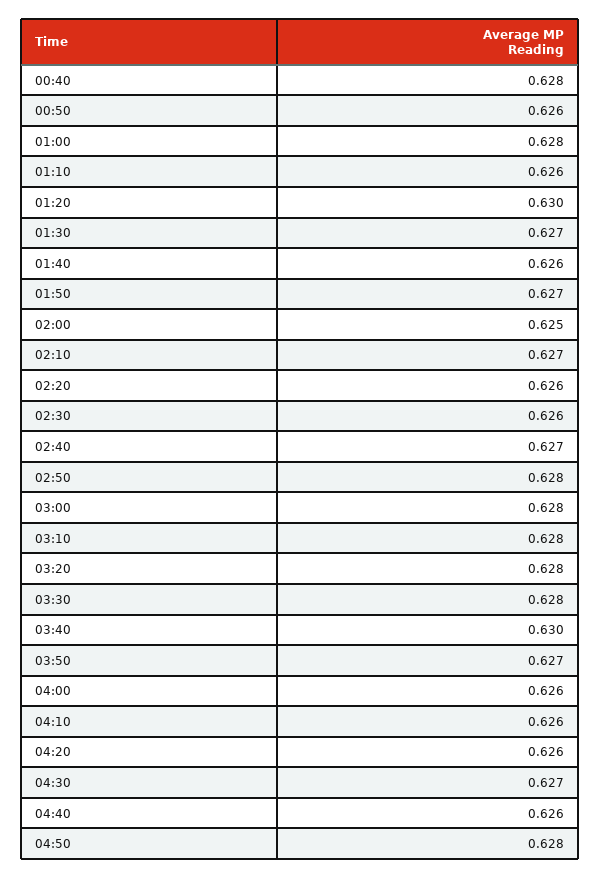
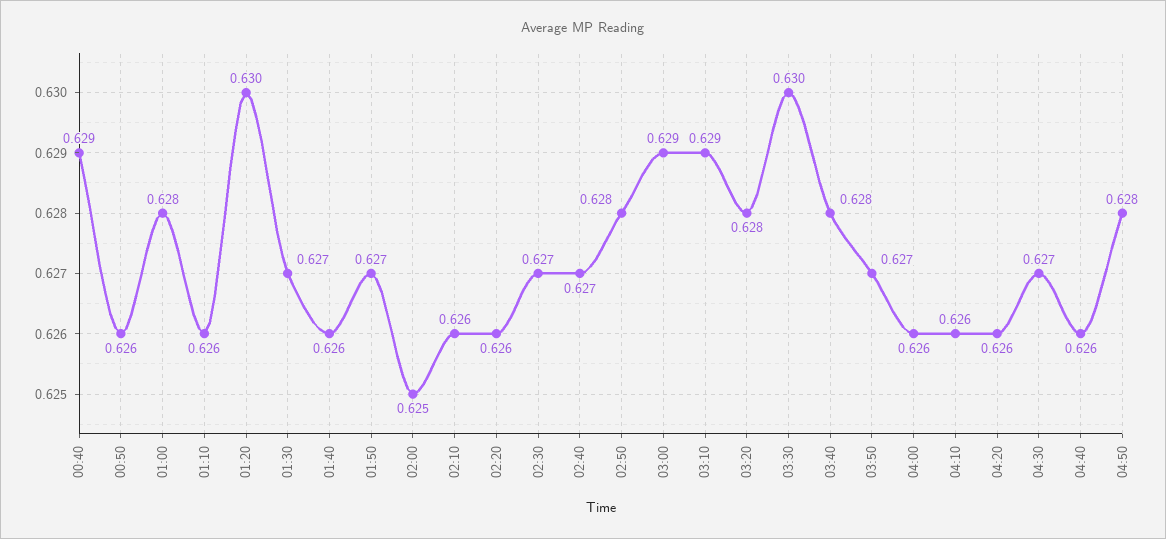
00:40: 0.628 -> 0.629
02:10: 0.627 -> 0.626
02:30: 0.626 -> 0.627
03:00: 0.628 -> 0.629
03:10: 0.628 -> 0.629
03:30: 0.628 -> 0.63
03:40: 0.63 -> 0.628

